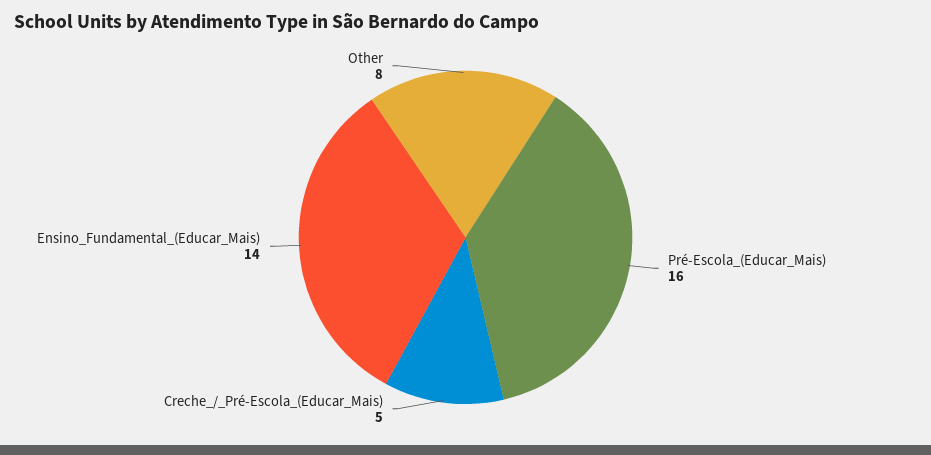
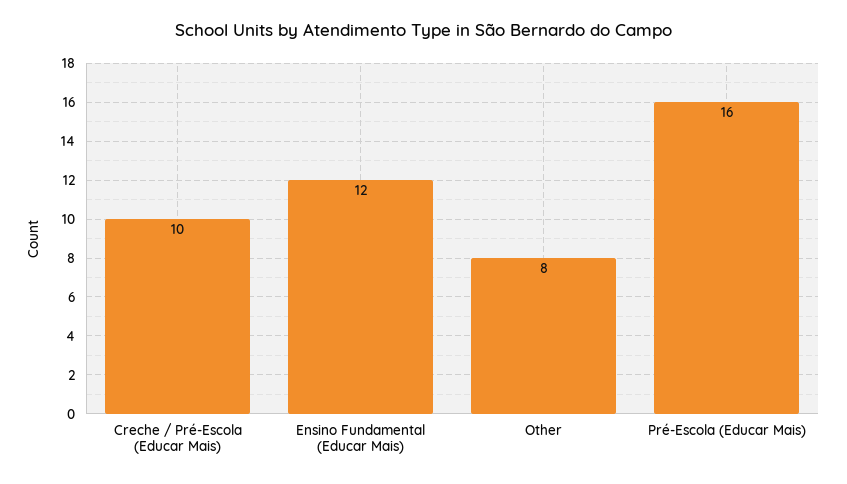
Creche_/_Pré-Escola_(Educar_Mais): 5 -> 10
Ensino_Fundamental_(Educar_Mais): 14 -> 12

